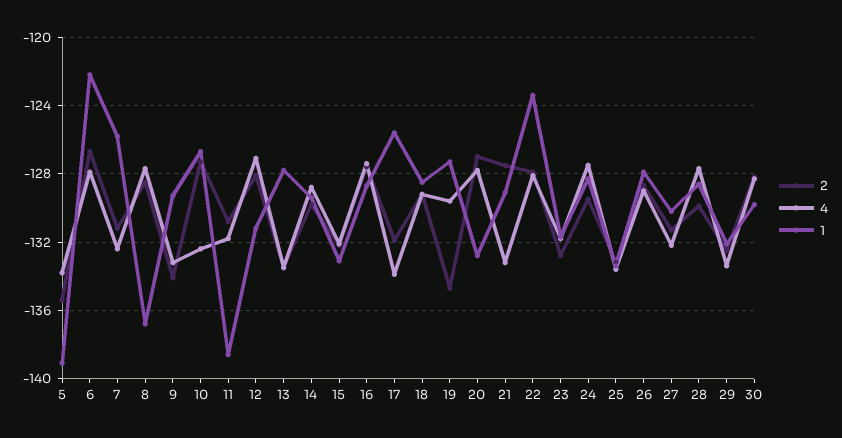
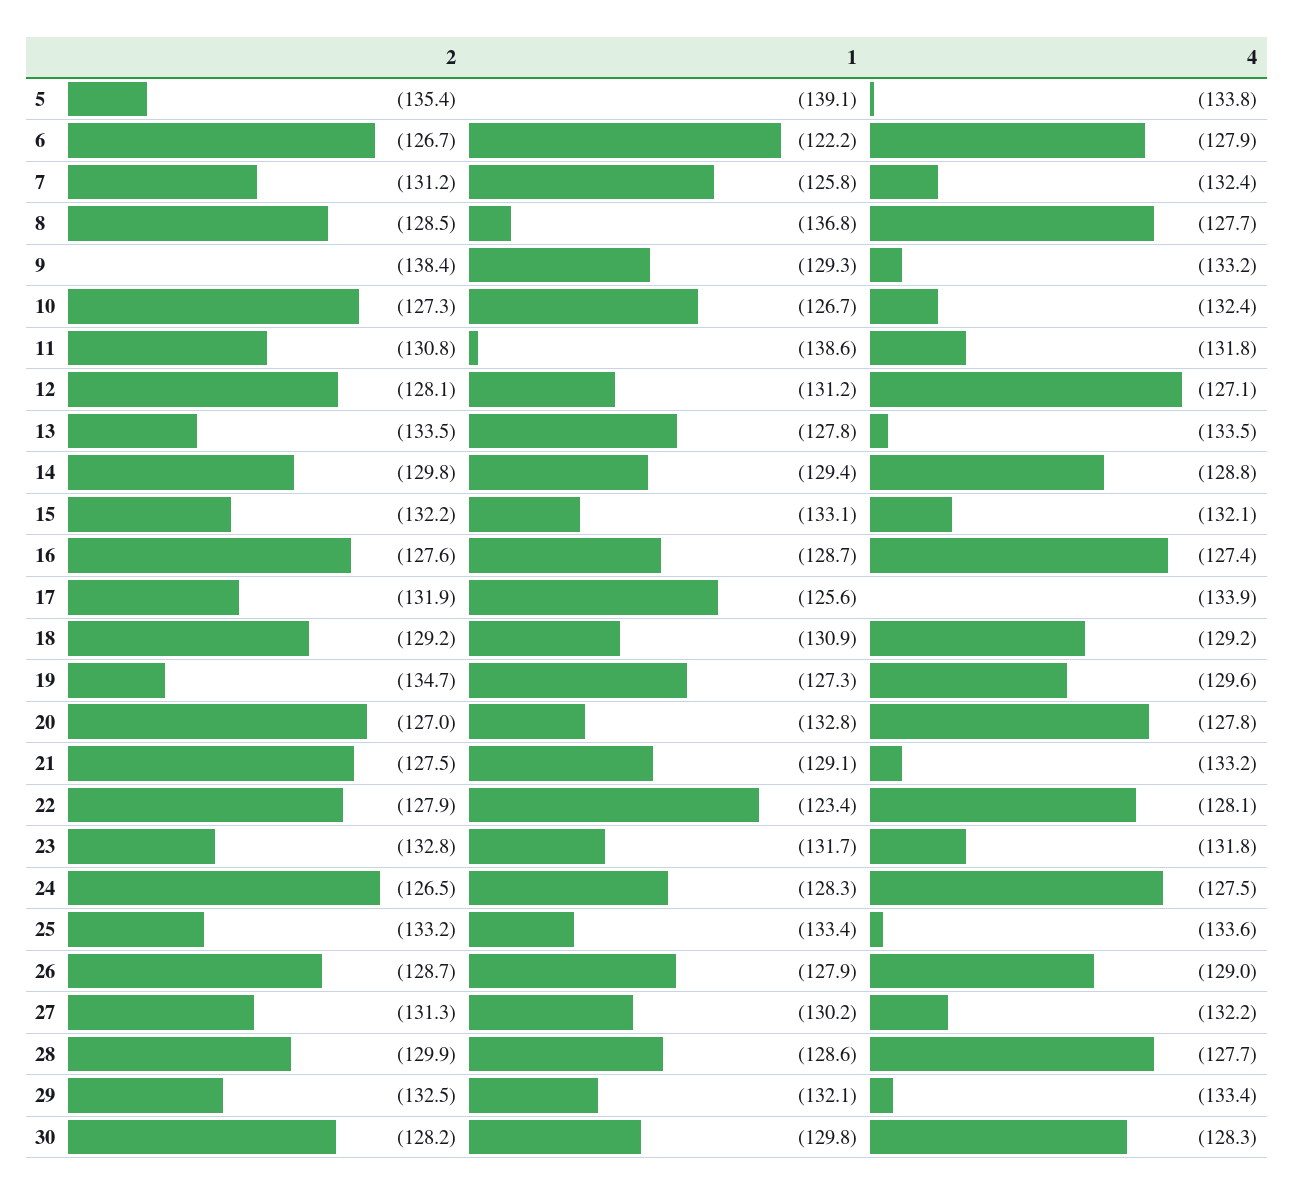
2, 9: -134 -> -138.4
1, 18: -128.5 -> -130.9
2, 24: -129.5 -> -126.5

